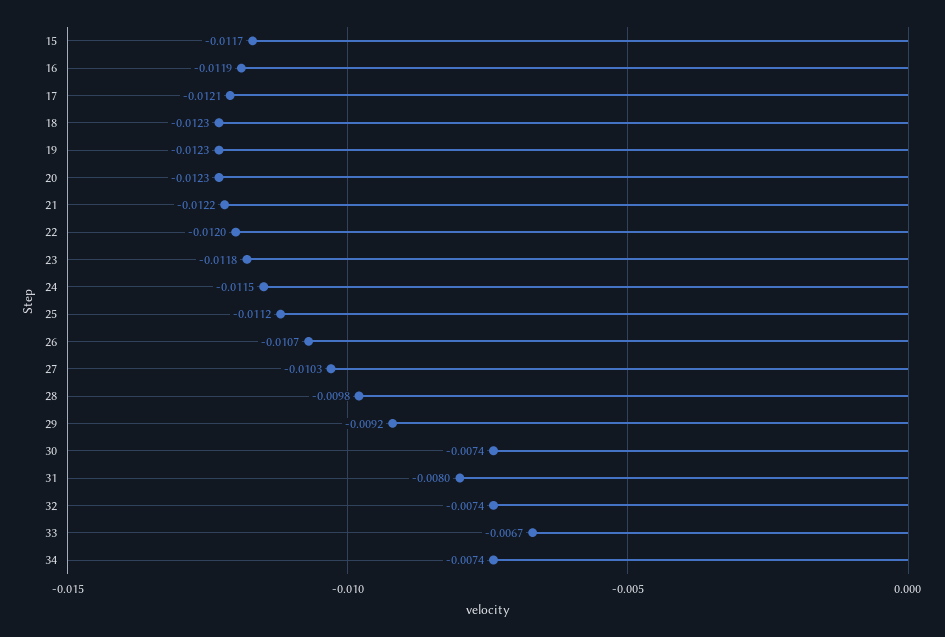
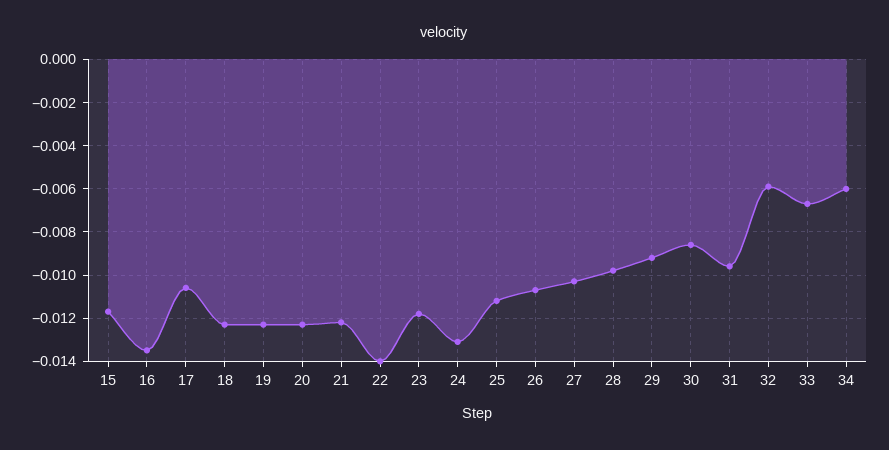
16: -0.0119 -> -0.0135
17: -0.0121 -> -0.0105
22: -0.012 -> -0.014
24: -0.0115 -> -0.013
30: -0.0074 -> -0.0085
31: -0.008 -> -0.0095
32: -0.0074 -> -0.006
34: -0.0074 -> -0.006

